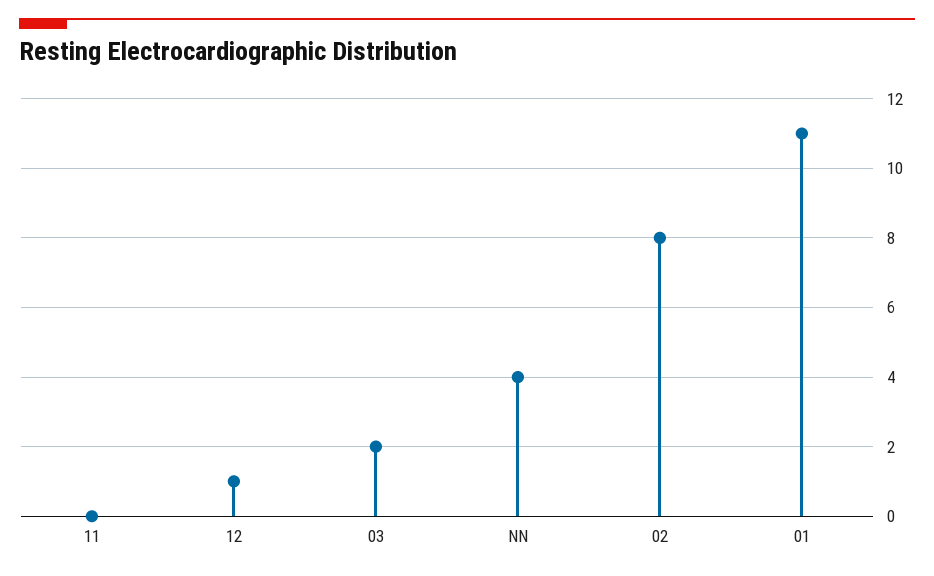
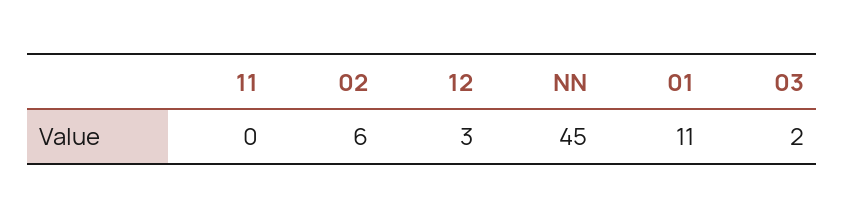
12: 1 -> 3
NN: 4 -> 45
02: 8 -> 6

